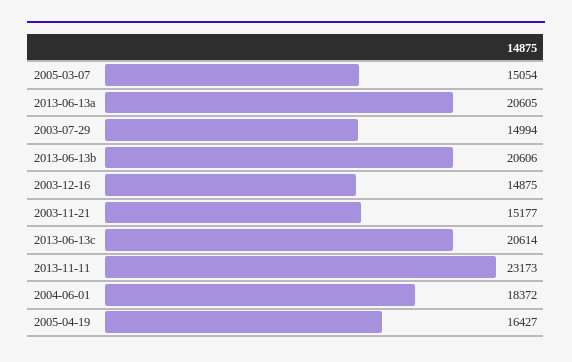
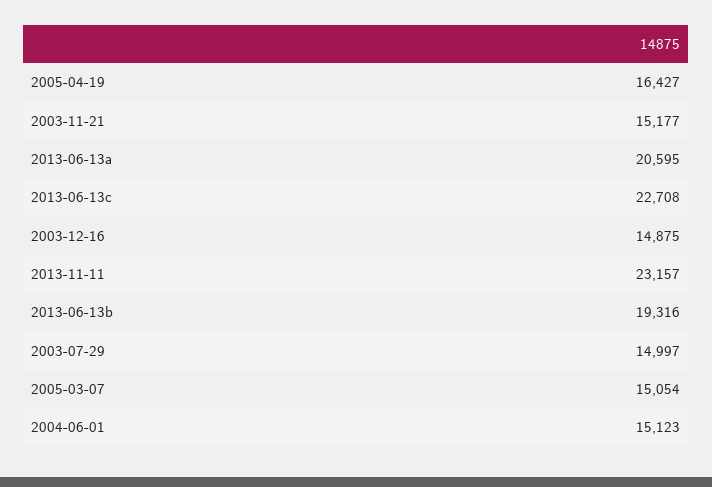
2013-06-13a: 20605 -> 20595
2003-07-29: 14994 -> 14997
2013-06-13b: 20606 -> 19316
2013-06-13c: 20614 -> 22708
2013-11-11: 23173 -> 23157
2004-06-01: 18372 -> 15123

